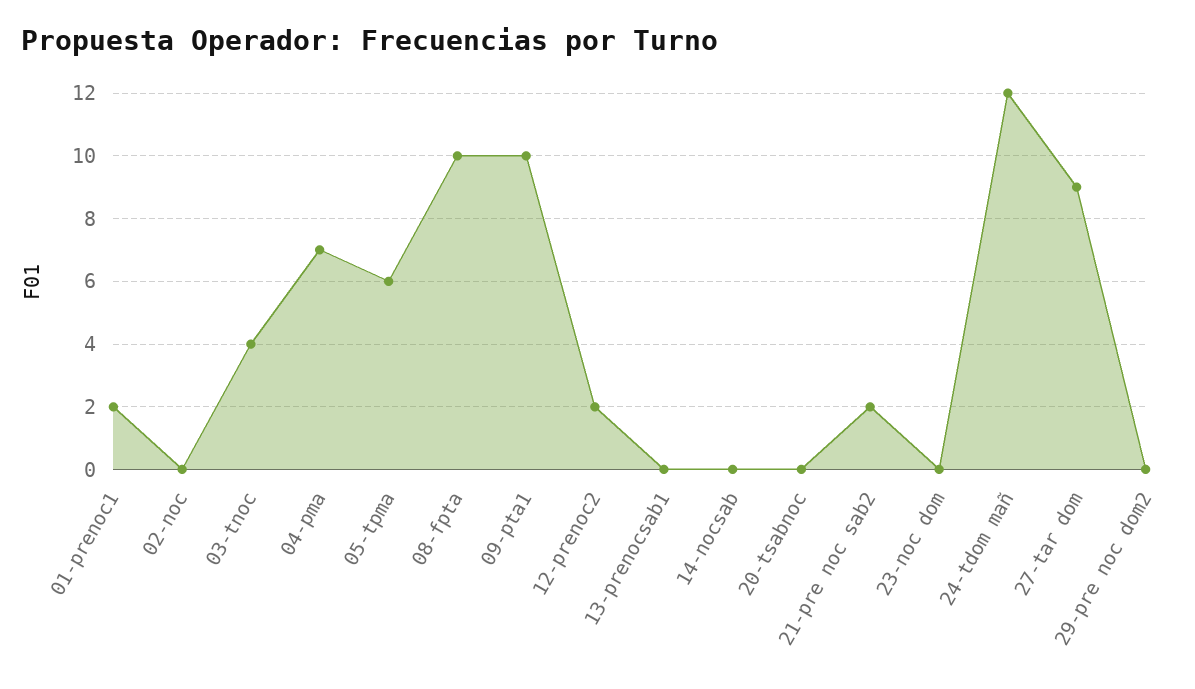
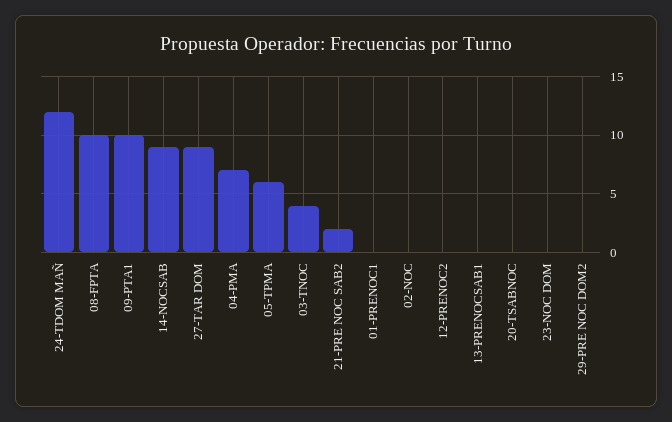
01-prenoc1: 2 -> 0
12-prenoc2: 2 -> 0
14-nocsab: 0 -> 9

